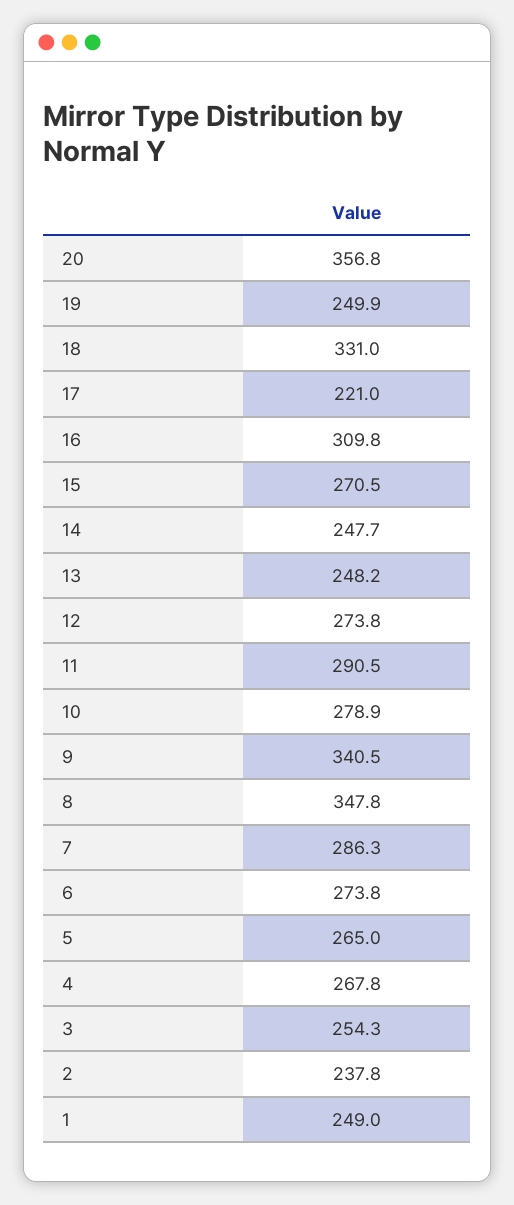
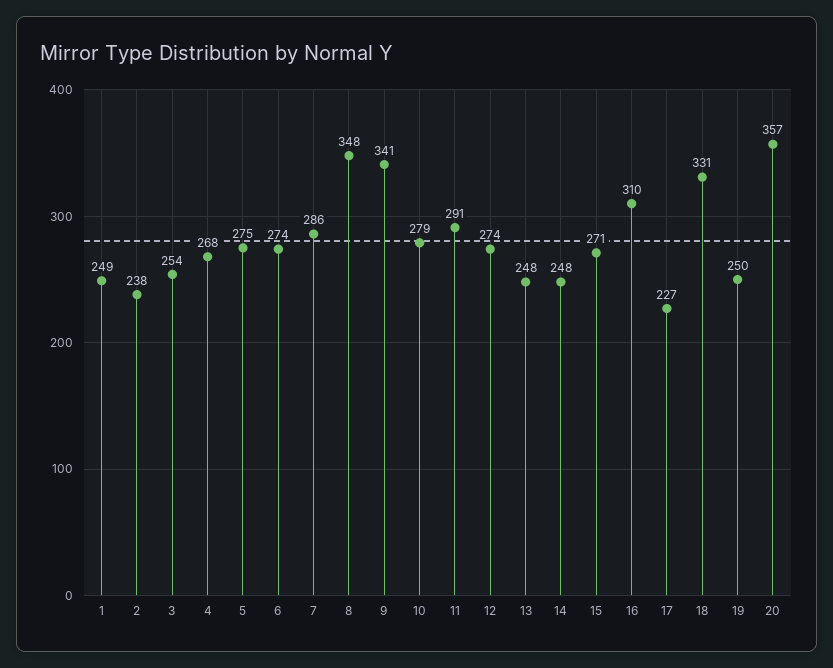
17: 221 -> 227
5: 265 -> 275

